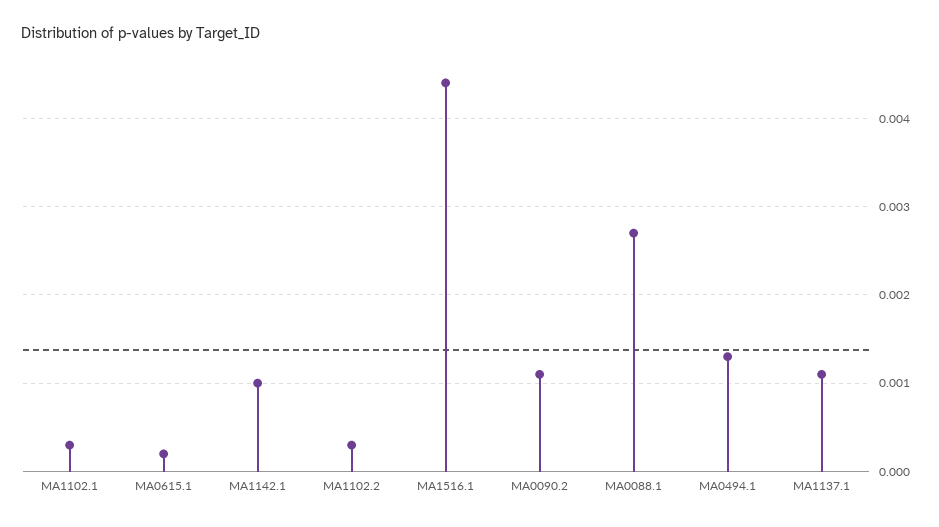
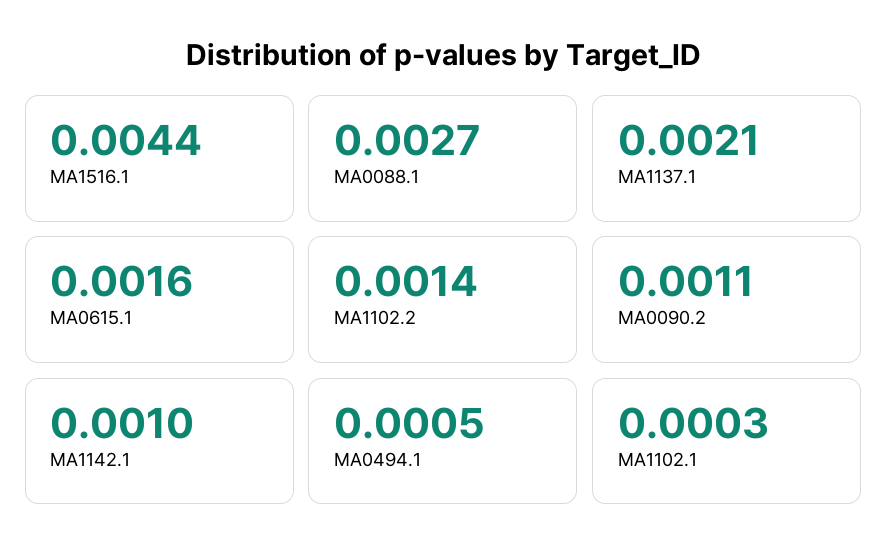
MA0615.1: 0.0002 -> 0.0016
MA1102.2: 0.0003 -> 0.0014
MA0494.1: 0.0013 -> 0.0005
MA1137.1: 0.0011 -> 0.0021

